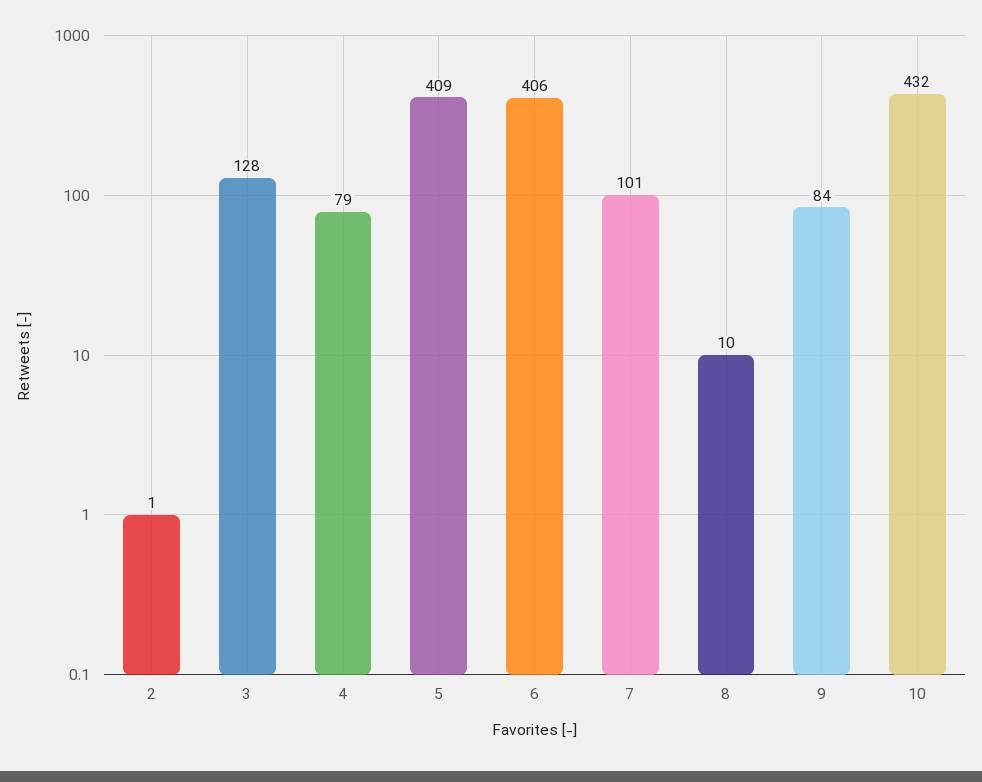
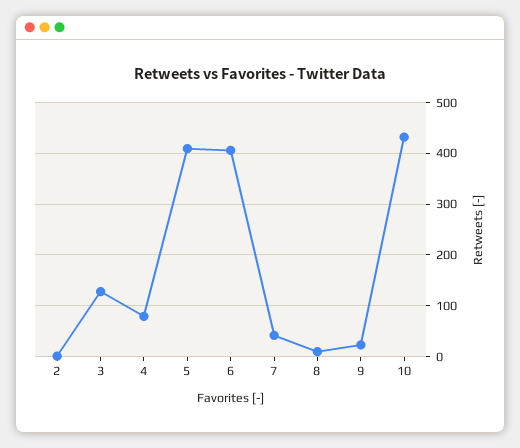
7: 101 -> 40
9: 84 -> 20

